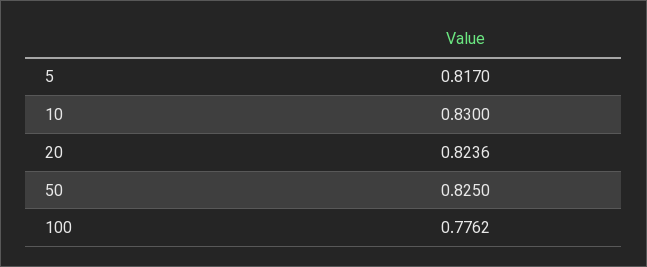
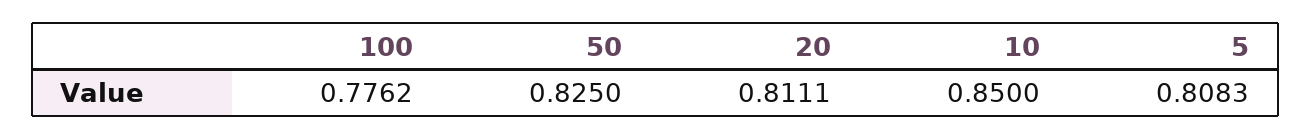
5: 0.817 -> 0.8083
10: 0.83 -> 0.85
20: 0.8236 -> 0.8111

